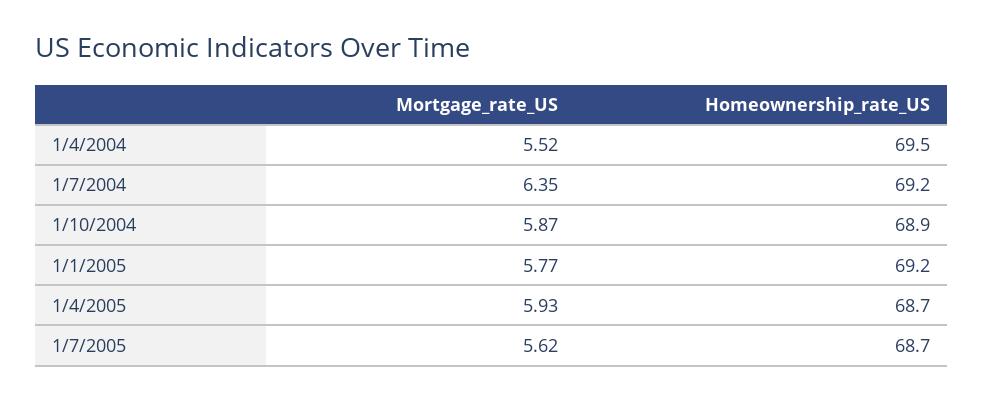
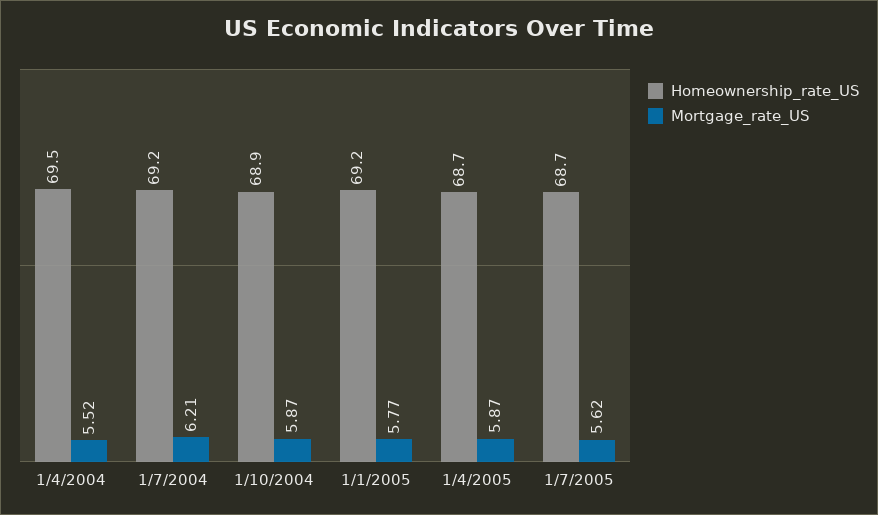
Mortgage_rate_US, 1/7/2004: 6.35 -> 6.21
Mortgage_rate_US, 1/4/2005: 5.93 -> 5.87

